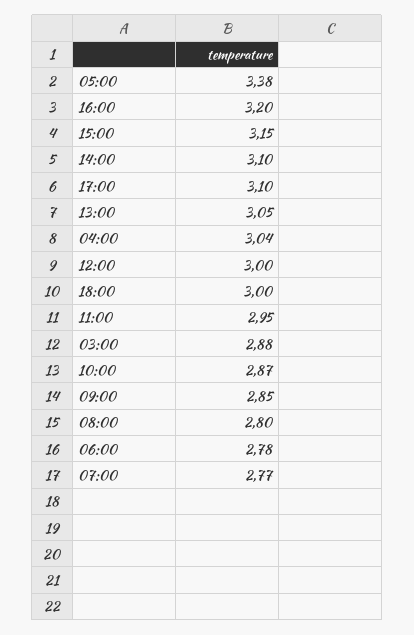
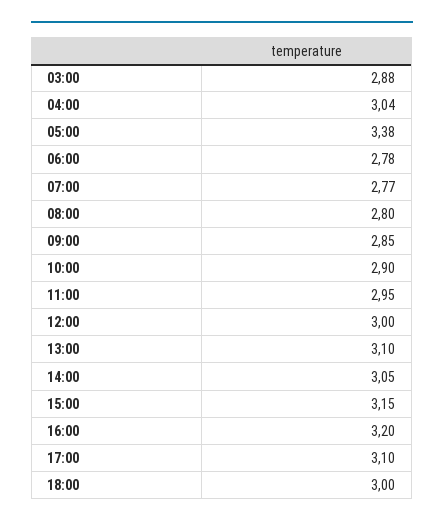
14:00: 3.1 -> 3.05
13:00: 3.05 -> 3.1
10:00: 2.87 -> 2.9

